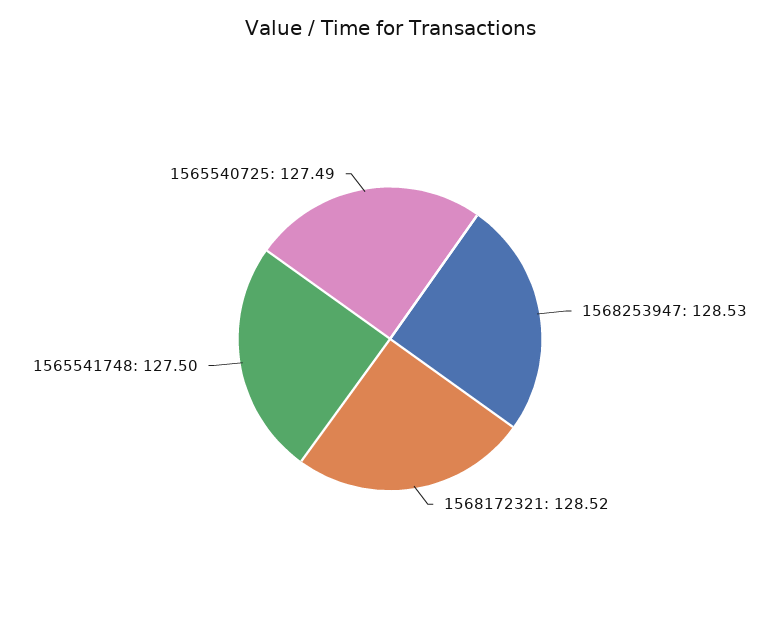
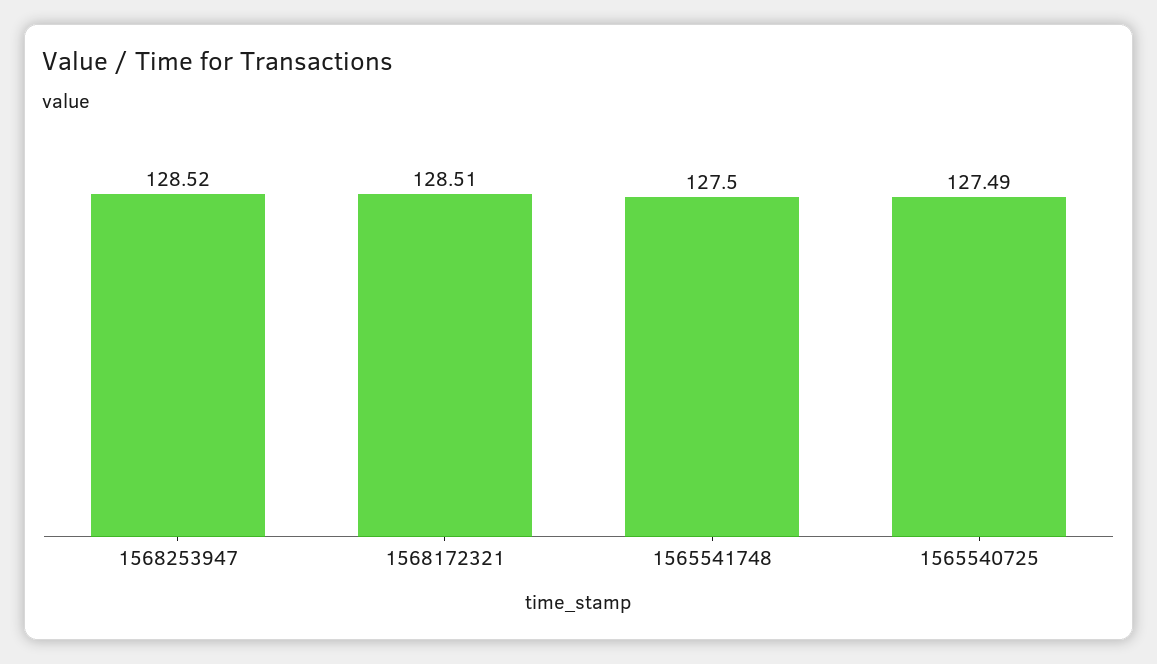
1568253947: 128.53 -> 128.52
1568172321: 128.52 -> 128.51

